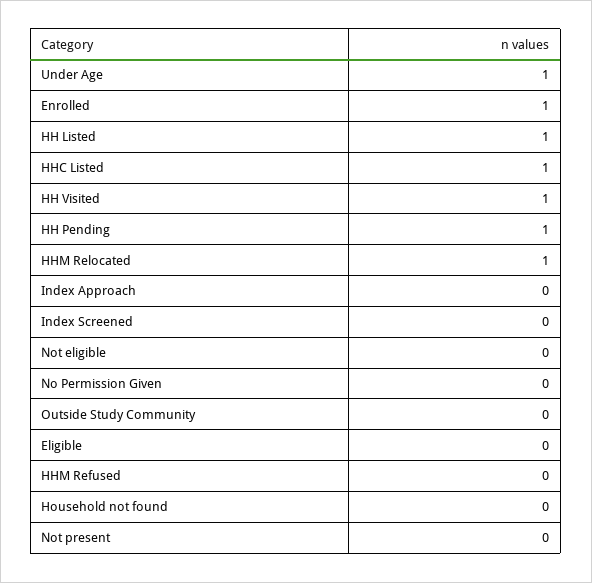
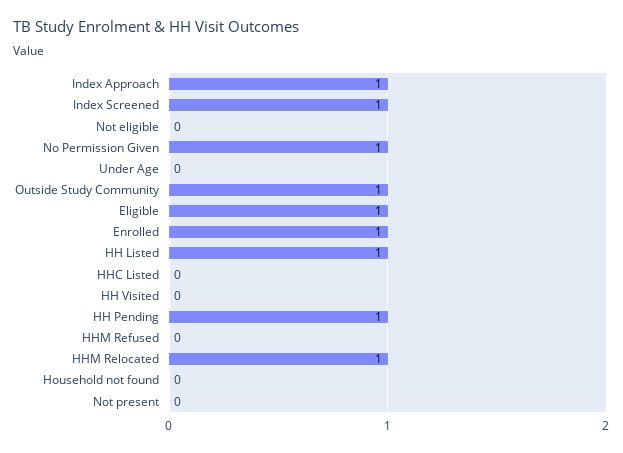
Under Age: 1 -> 0
HHC Listed: 1 -> 0
HH Visited: 1 -> 0
Index Approach: 0 -> 1
Index Screened: 0 -> 1
No Permission Given: 0 -> 1
Outside Study Community: 0 -> 1
Eligible: 0 -> 1

